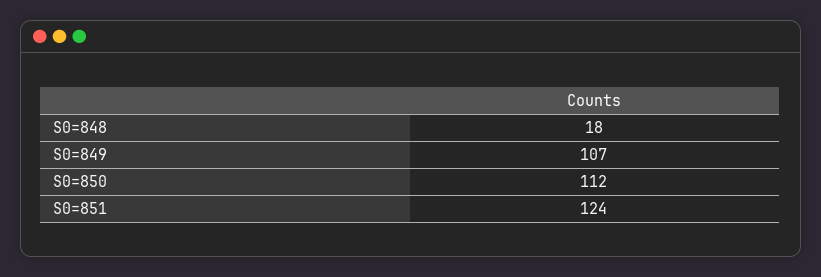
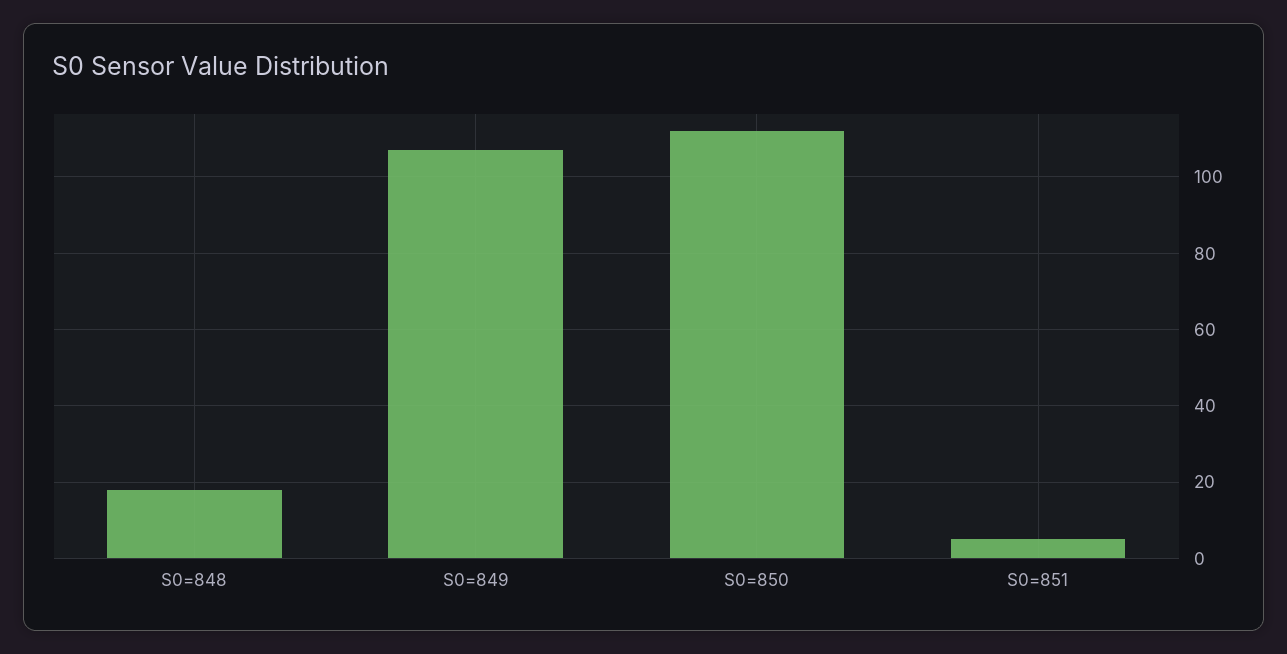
S0=851: 124 -> 5

